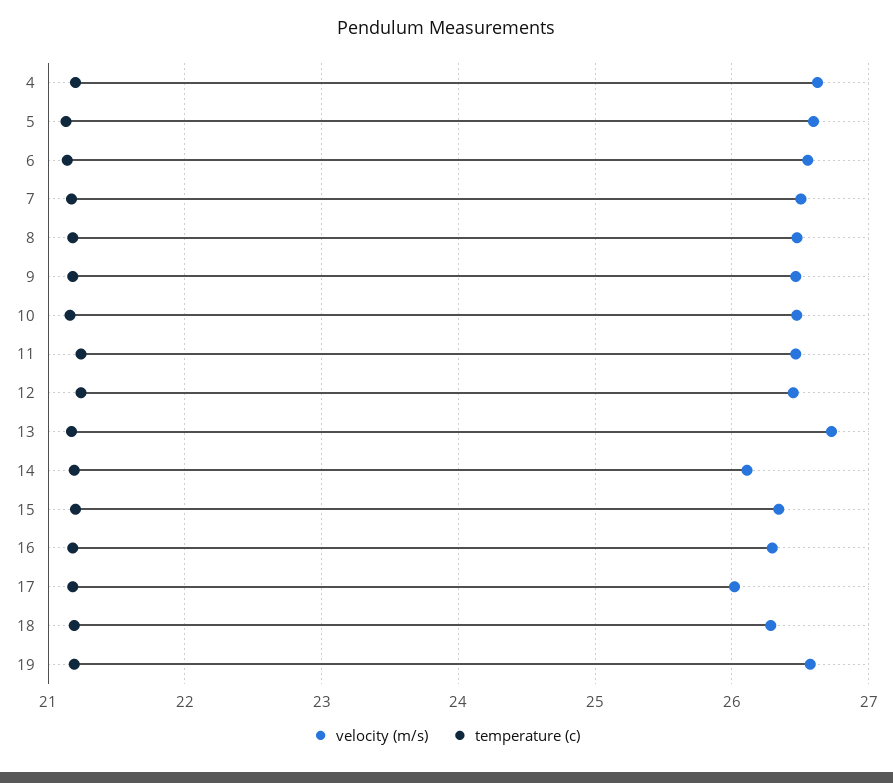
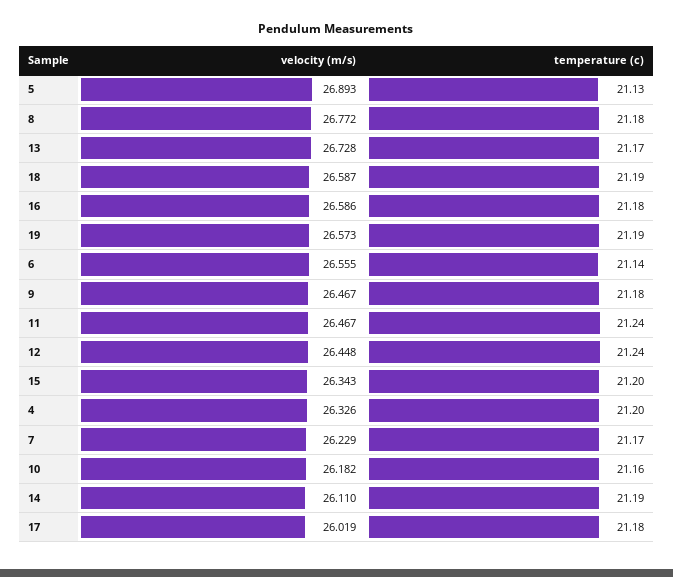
velocity (m/s), 4: 26.6 -> 26.326
velocity (m/s), 5: 26.6 -> 26.893
velocity (m/s), 7: 26.5 -> 26.229
velocity (m/s), 8: 26.5 -> 26.772
velocity (m/s), 10: 26.5 -> 26.182
velocity (m/s), 16: 26.3 -> 26.586
velocity (m/s), 18: 26.3 -> 26.587

